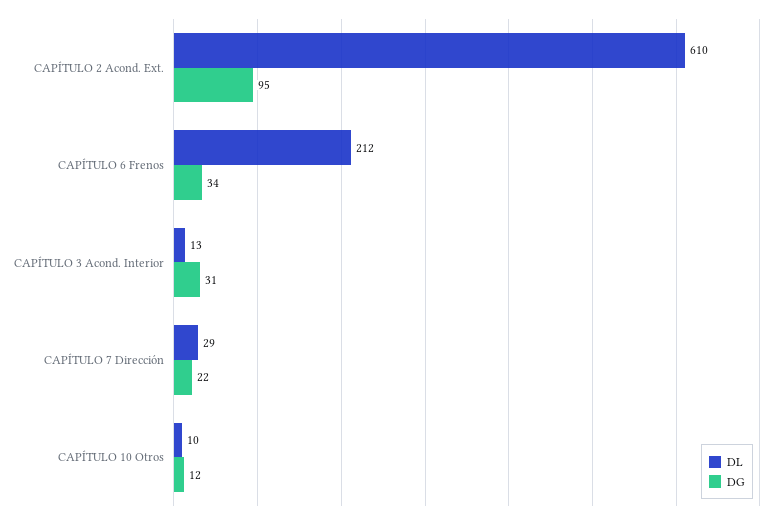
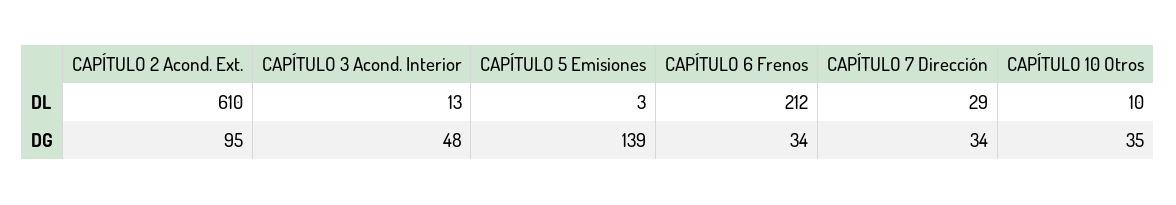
DG, CAPÍTULO 3 Acond. Interior: 31 -> 48
DG, CAPÍTULO 7 Dirección: 22 -> 34
DG, CAPÍTULO 10 Otros: 12 -> 35
DL, CAPÍTULO 5 Emisiones: none -> 3
DG, CAPÍTULO 5 Emisiones: none -> 139

